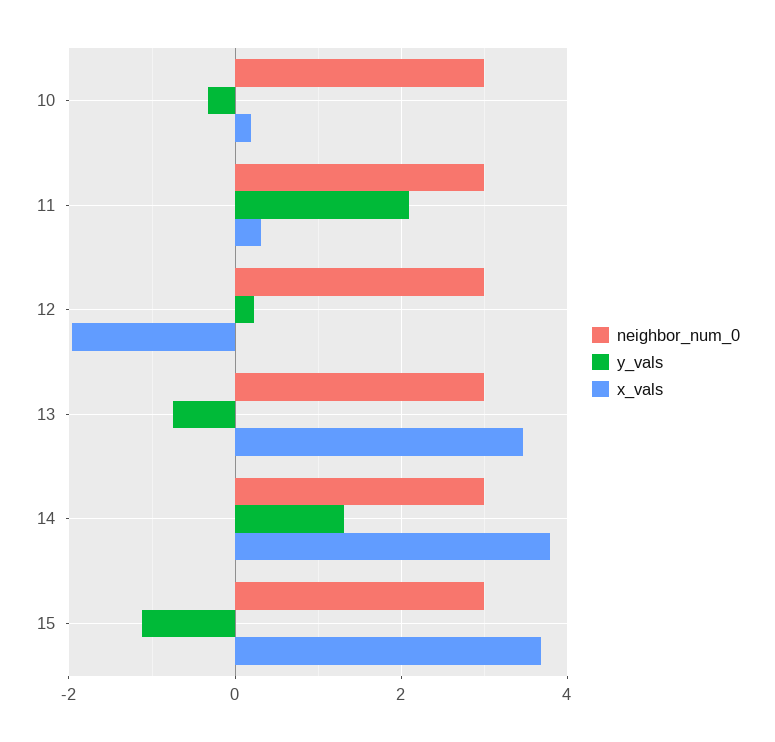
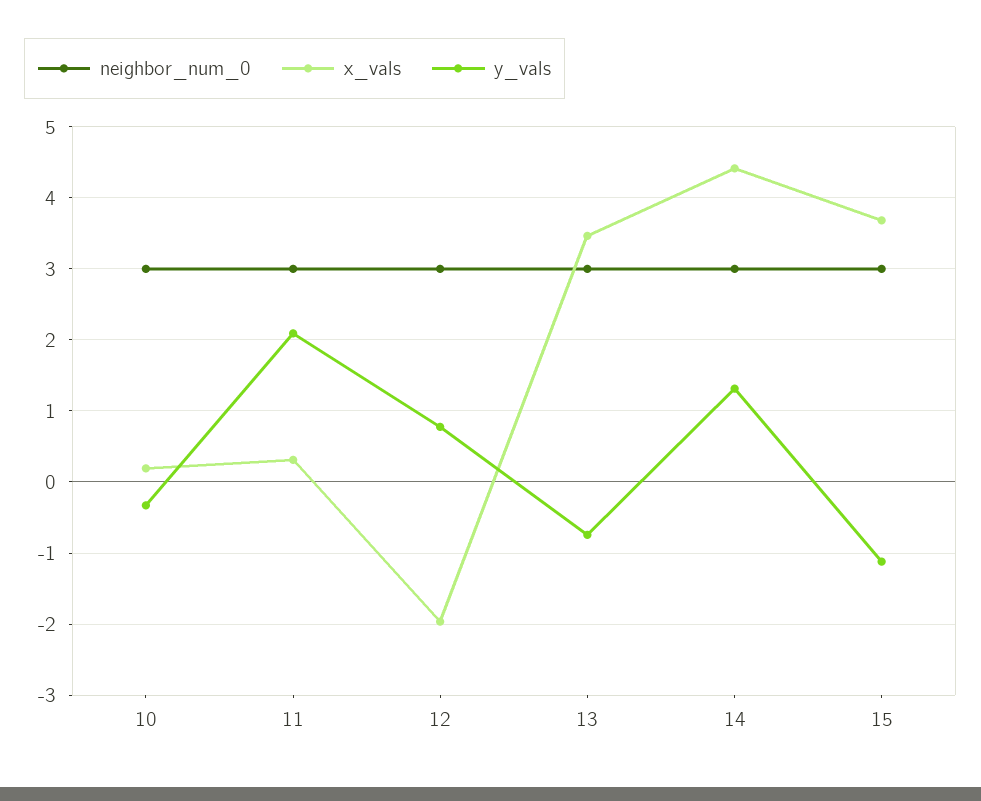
y_vals, 12: 0.2 -> 0.8
x_vals, 14: 3.8 -> 4.4

